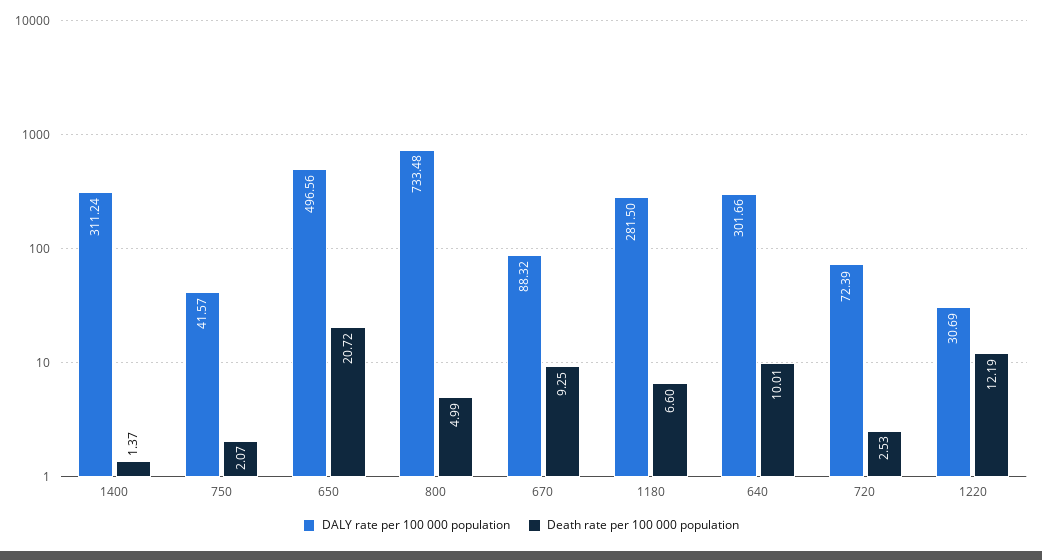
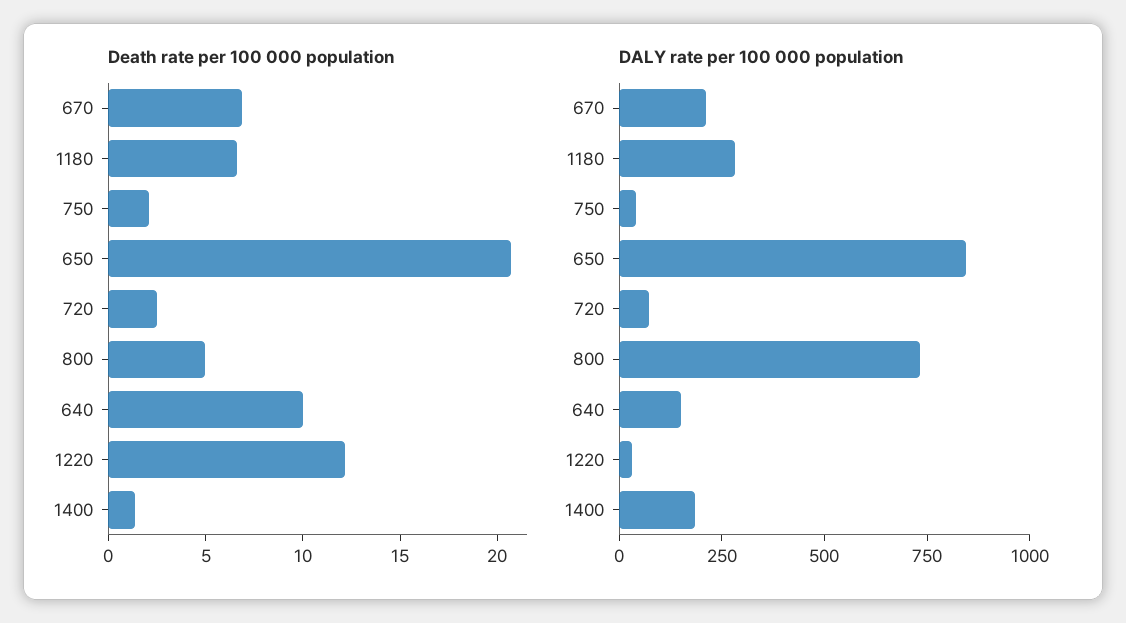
DALY rate per 100 000 population, 1400: 311.24 -> 200
DALY rate per 100 000 population, 650: 496.56 -> 850
DALY rate per 100 000 population, 670: 88.32 -> 200
Death rate per 100 000 population, 670: 9.25 -> 7
DALY rate per 100 000 population, 640: 301.66 -> 150

